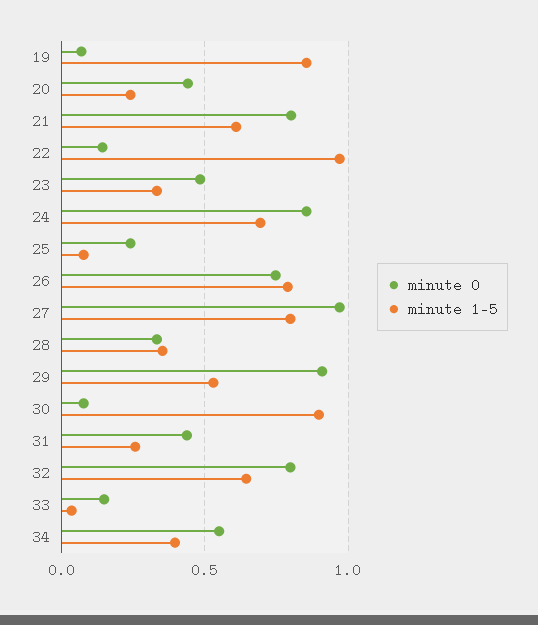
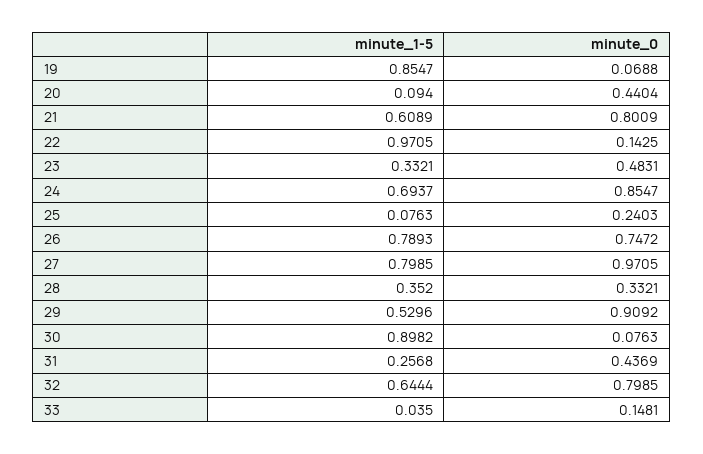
minute 1-5, 20: 0.25 -> 0.094
minute 0, 34: 0.55 -> none
minute 1-5, 34: 0.4 -> none

